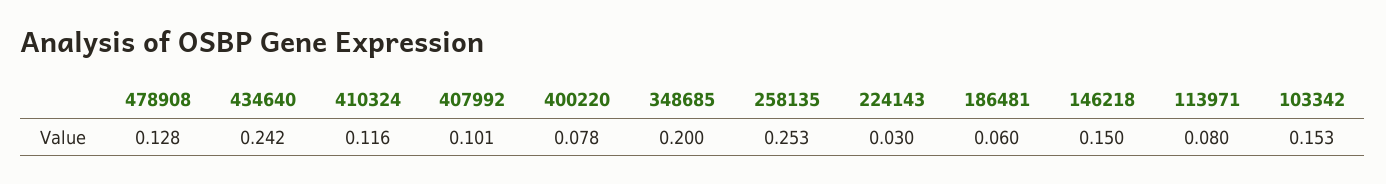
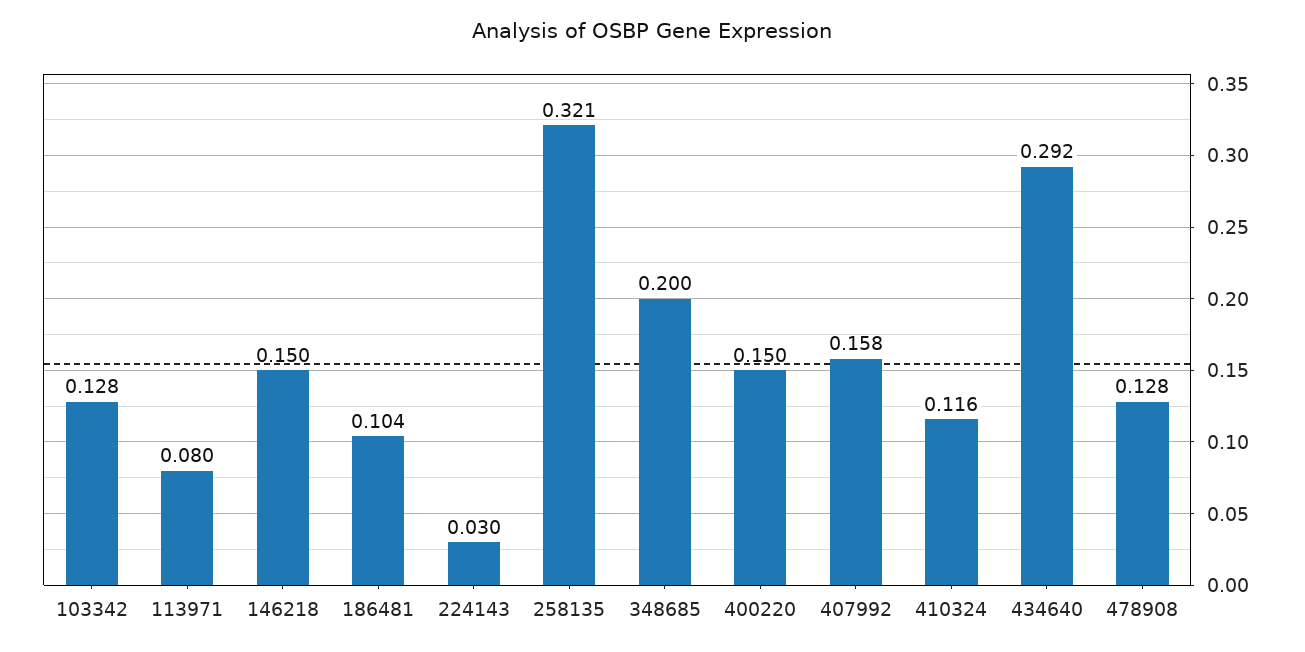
434640: 0.242 -> 0.292
407992: 0.101 -> 0.158
400220: 0.078 -> 0.15
258135: 0.253 -> 0.321
186481: 0.06 -> 0.104
103342: 0.153 -> 0.128

